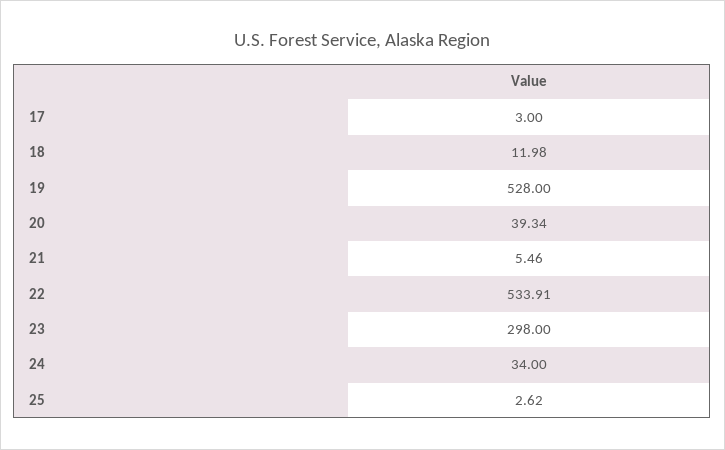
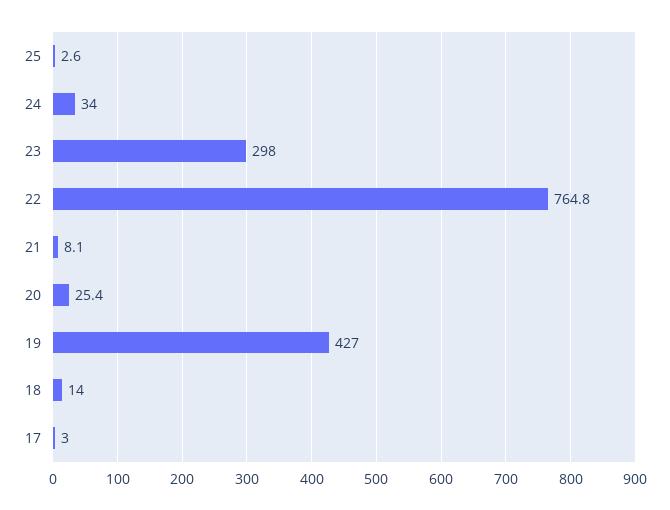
18: 11.98 -> 14
19: 528 -> 427
20: 39.34 -> 25.4
21: 5.46 -> 8.1
22: 533.91 -> 764.8

